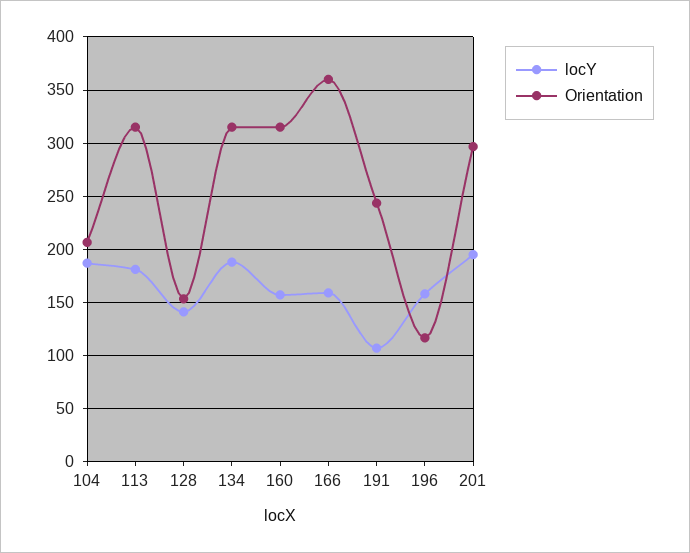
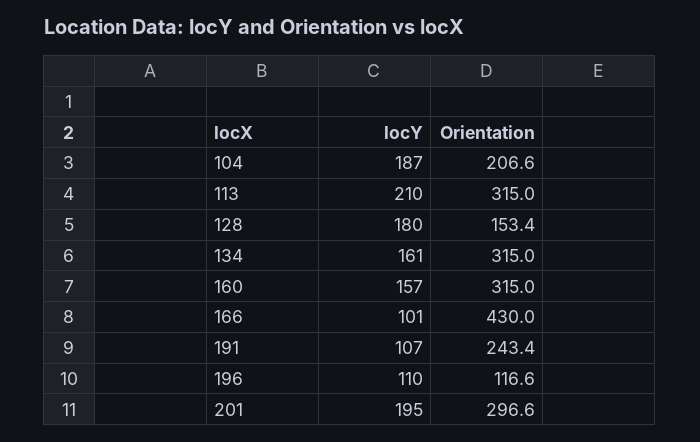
locY, 113: 180 -> 210
locY, 128: 140 -> 180
locY, 134: 190 -> 161
locY, 166: 160 -> 101
Orientation, 166: 360 -> 430
locY, 196: 160 -> 110

